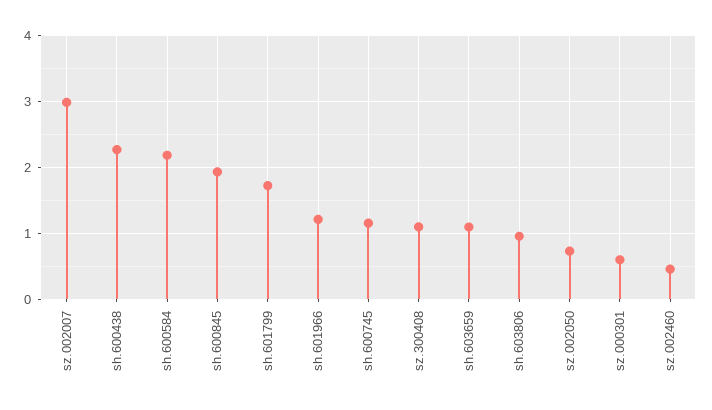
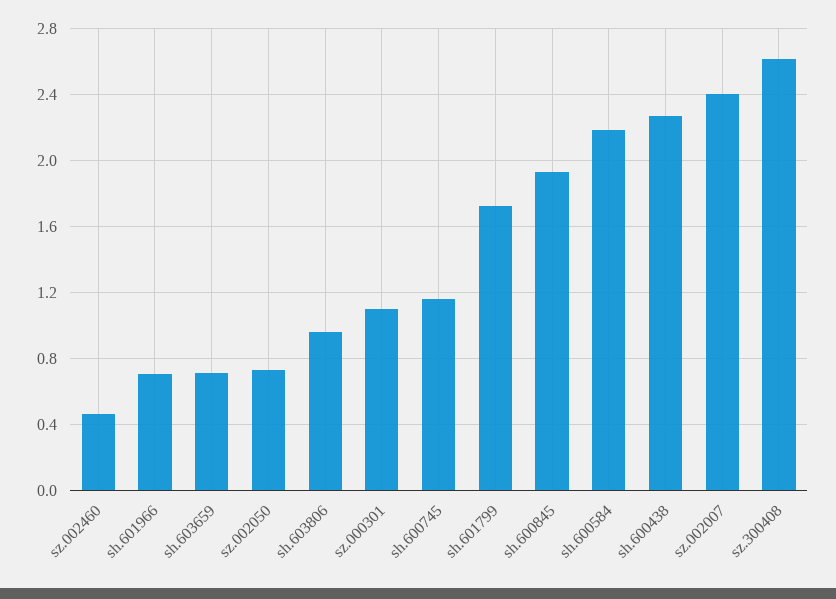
sz.002007: 3 -> 2.4
sh.601966: 1.2 -> 0.7
sz.300408: 1.1 -> 2.6
sh.603659: 1.1 -> 0.7
sz.000301: 0.6 -> 1.1

